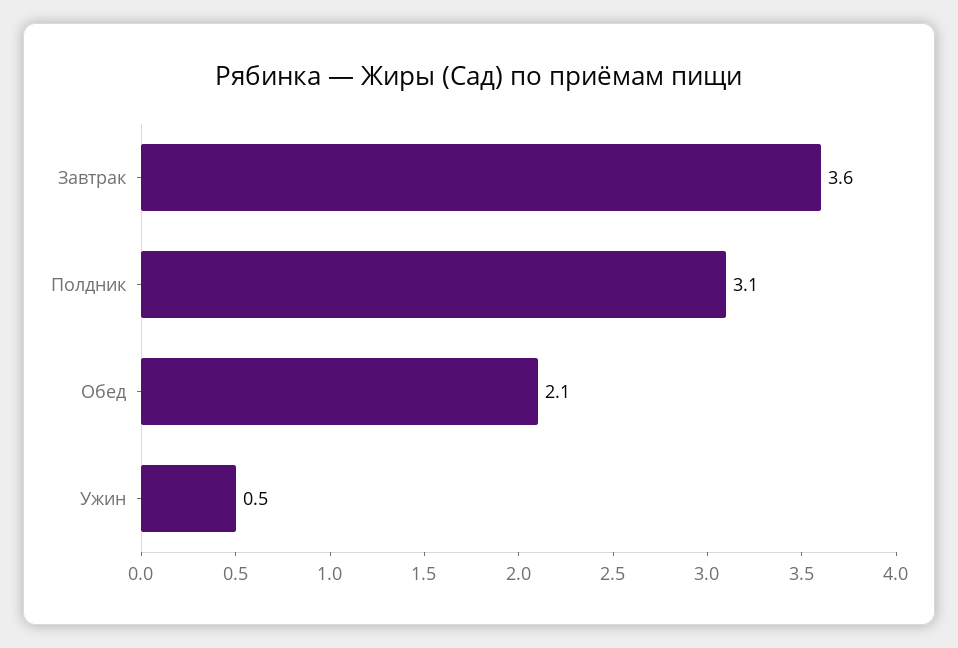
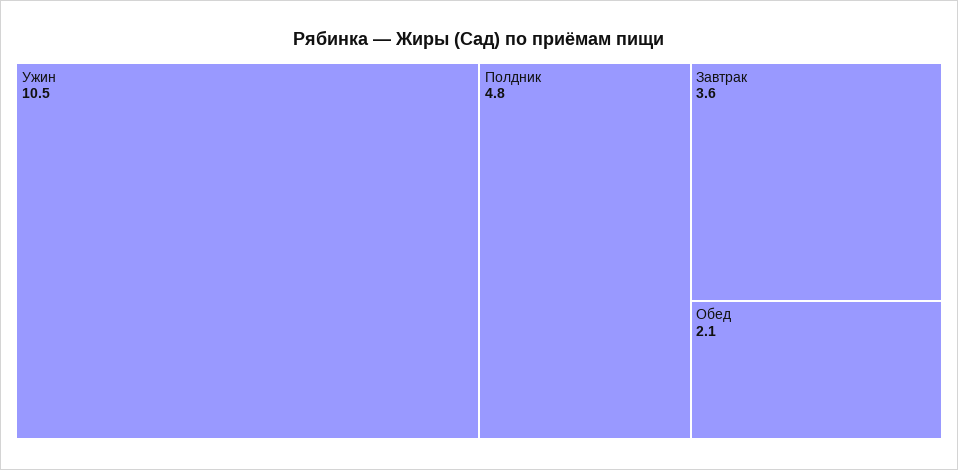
Полдник: 3.1 -> 4.8
Ужин: 0.5 -> 10.5

